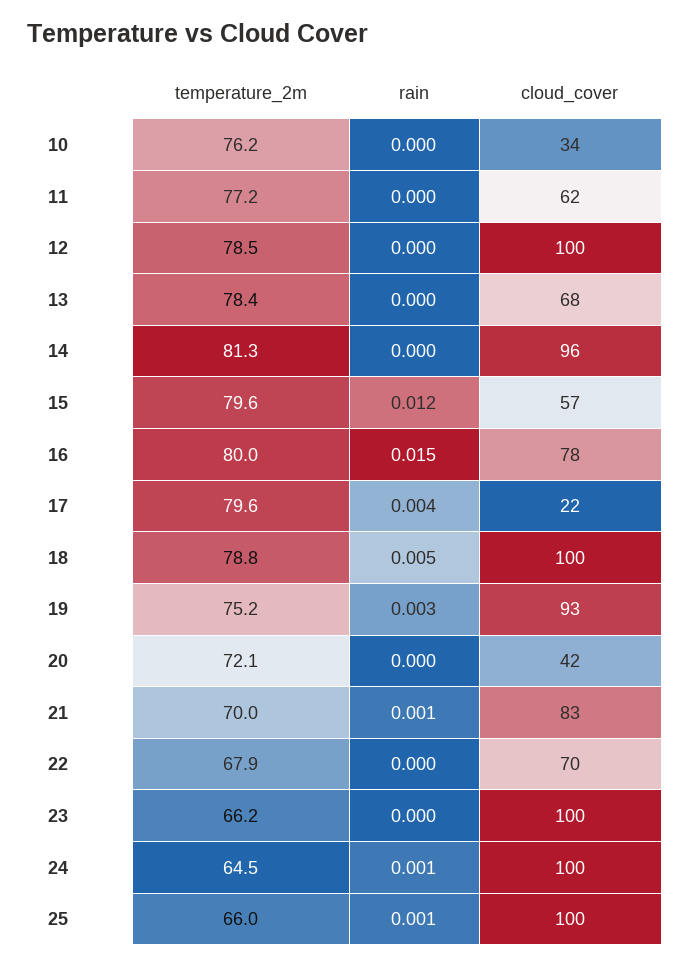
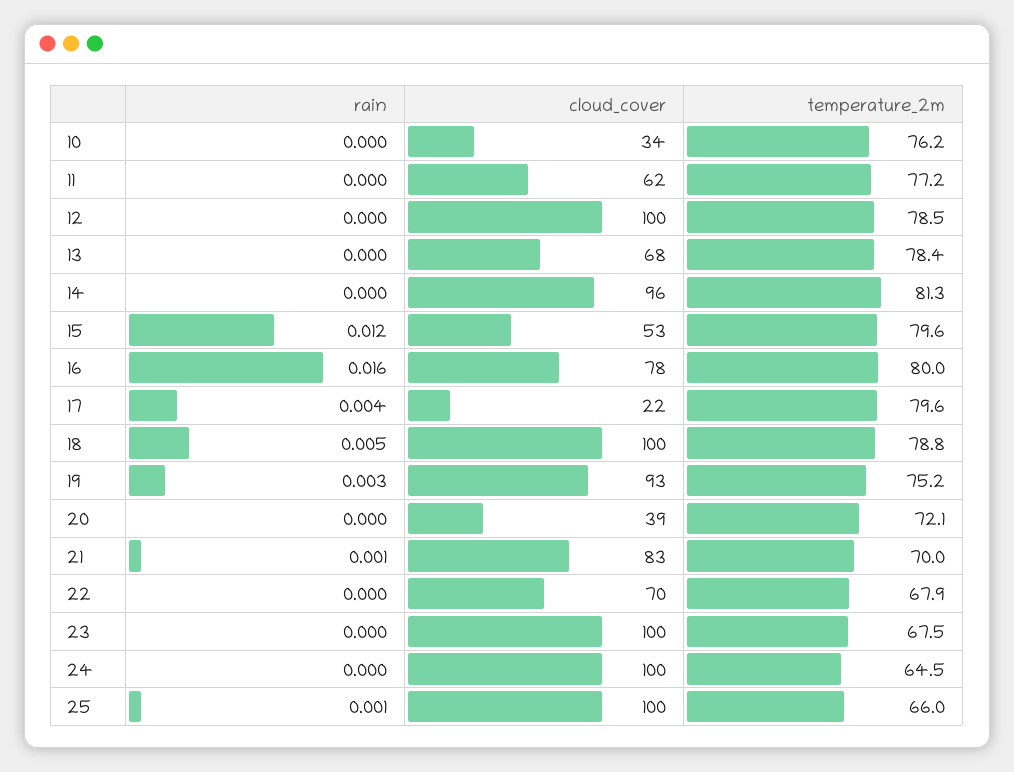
cloud_cover, 15: 57 -> 53
rain, 16: 0.015 -> 0.016
cloud_cover, 20: 42 -> 39
temperature_2m, 23: 66.2 -> 67.5
rain, 24: 0.001 -> 0

